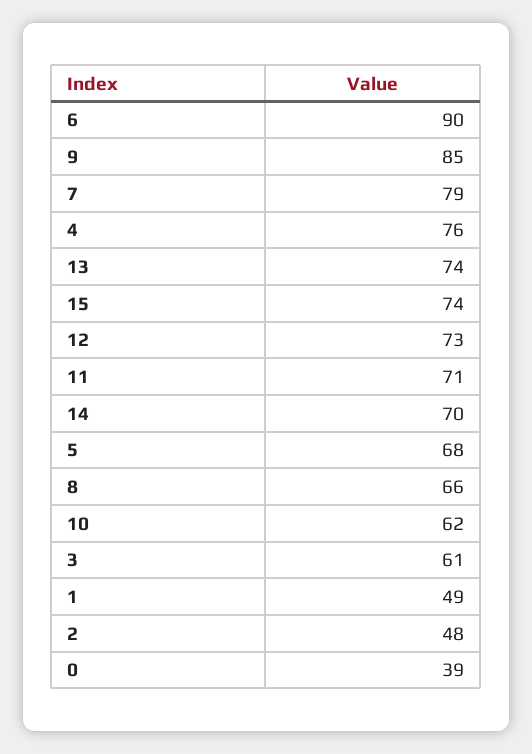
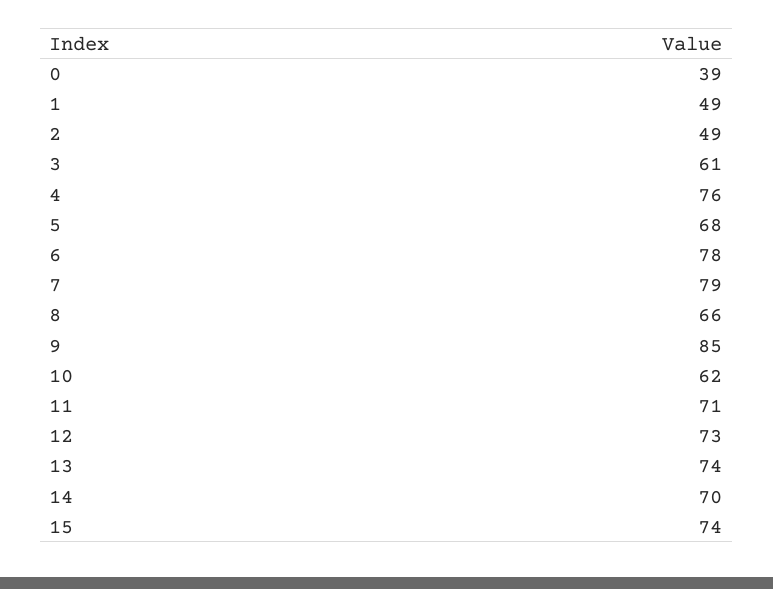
6: 90 -> 78
2: 48 -> 49

